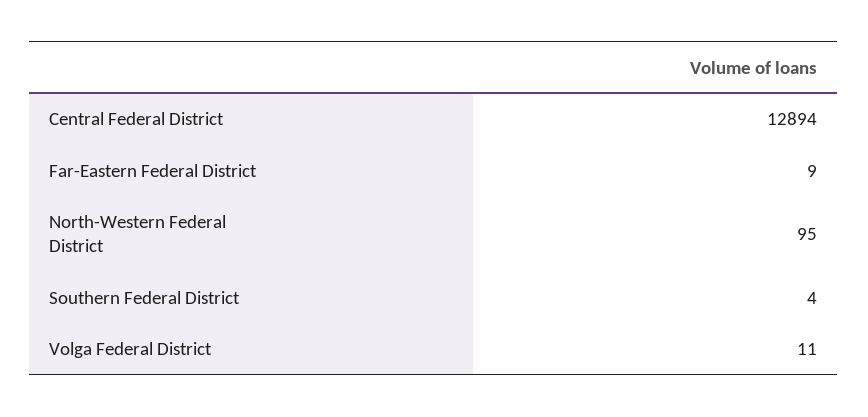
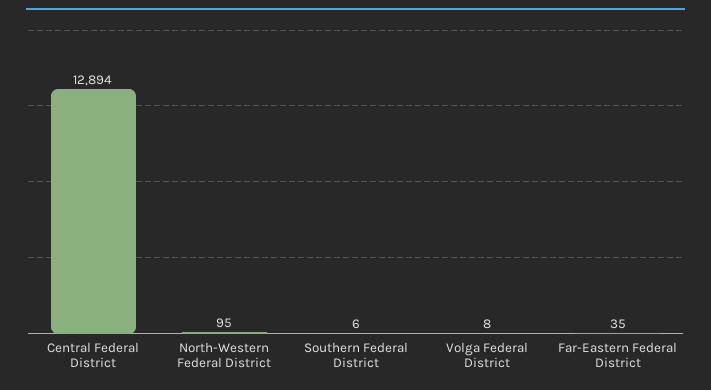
Far-Eastern Federal District: 9 -> 35
Southern Federal District: 4 -> 6
Volga Federal District: 11 -> 8

